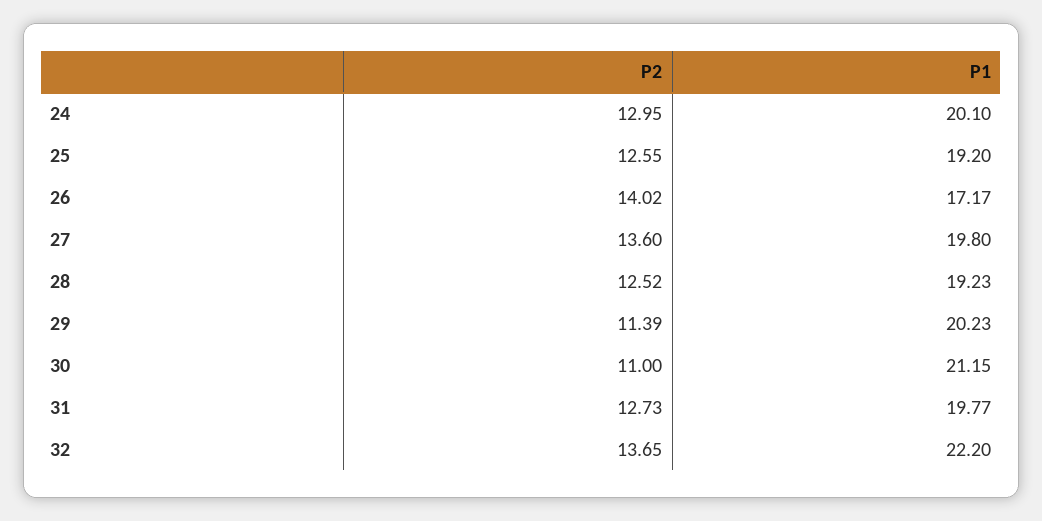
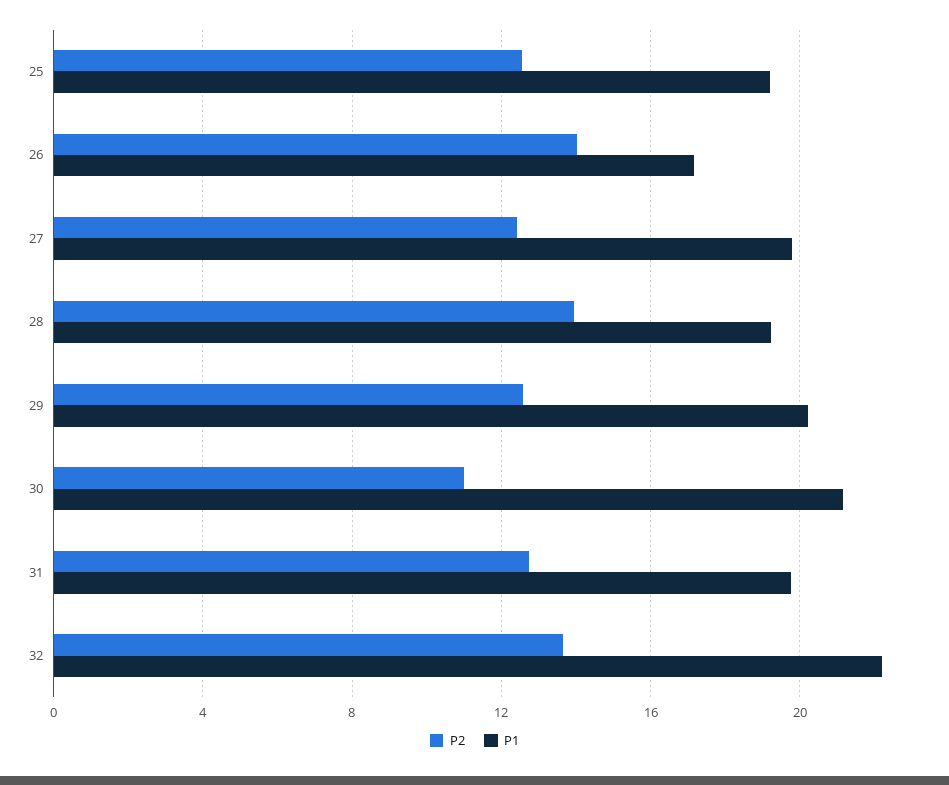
P2, 24: 12.95 -> none
P1, 24: 20.1 -> none
P2, 27: 13.6 -> 12.5
P2, 28: 12.52 -> 14
P2, 29: 11.39 -> 12.5

